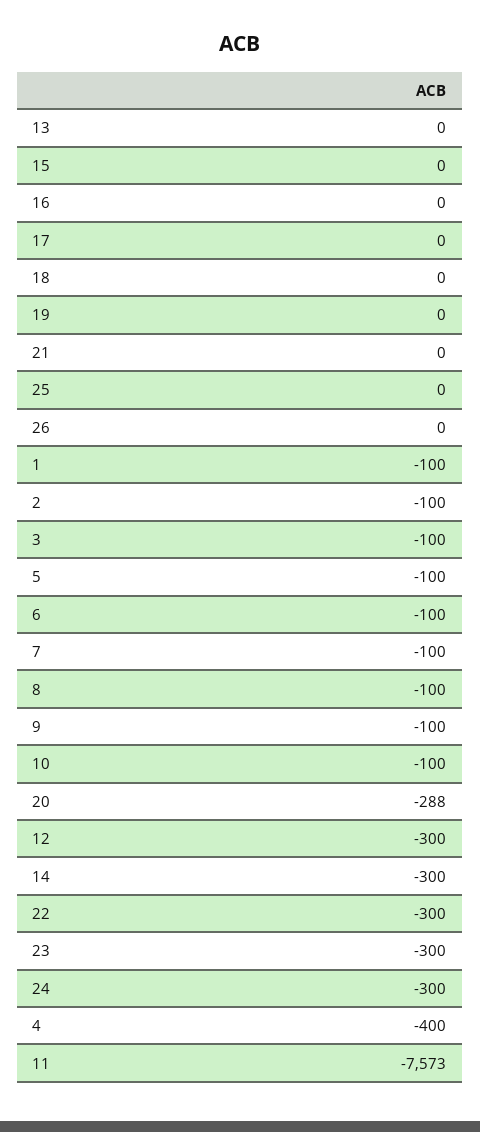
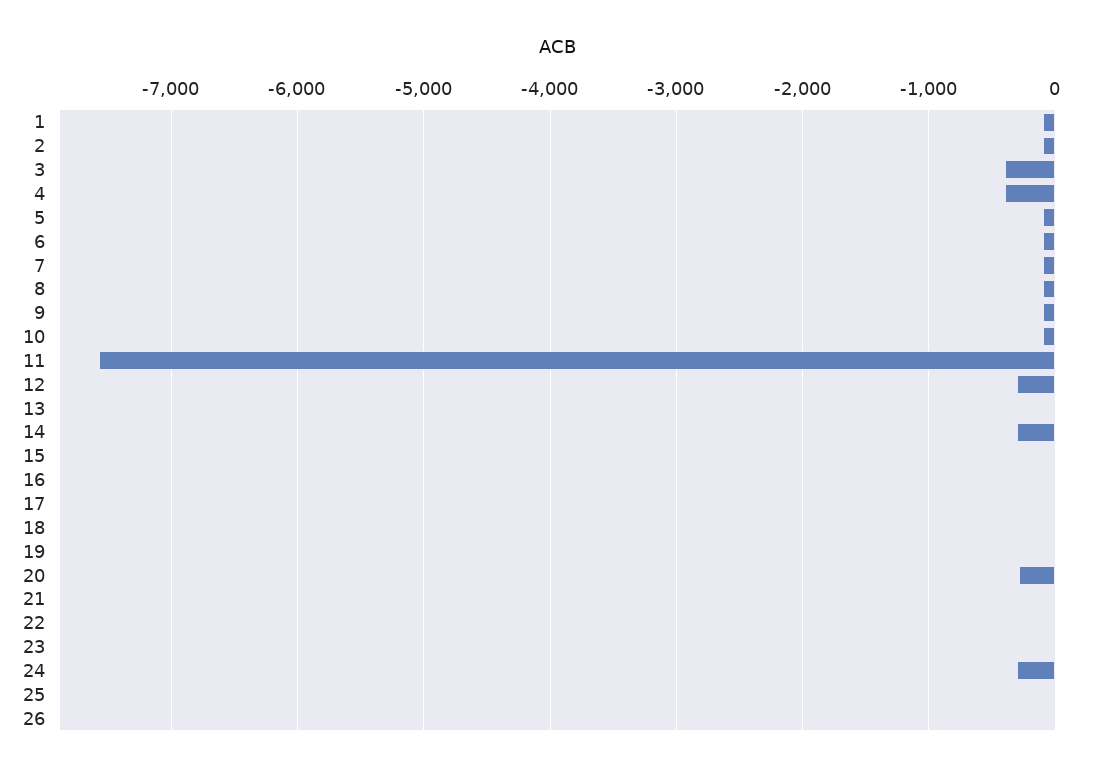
3: -100 -> -400
22: -300 -> 0
23: -300 -> 0

